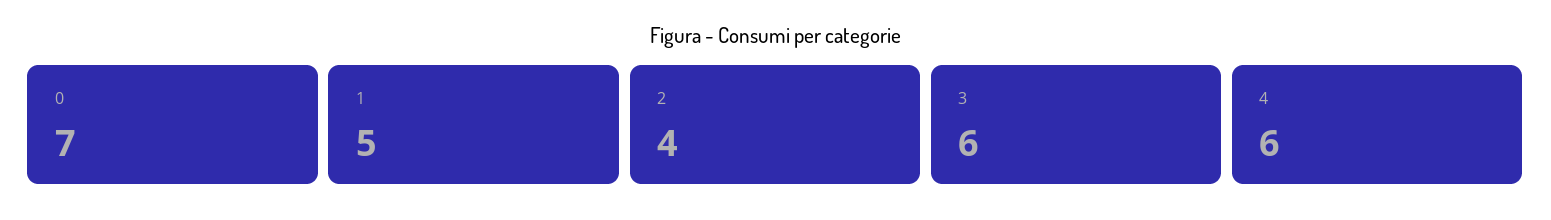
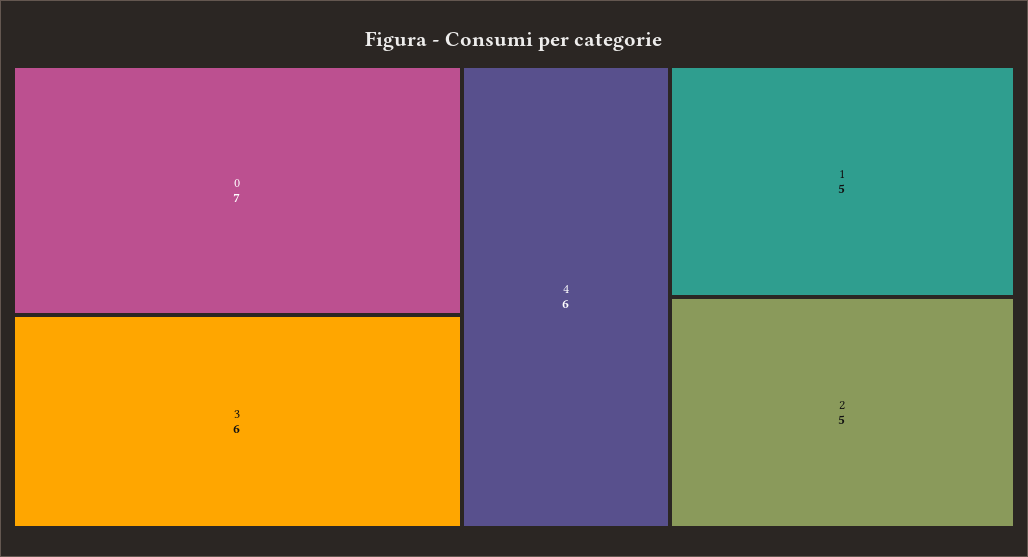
2: 4 -> 5

